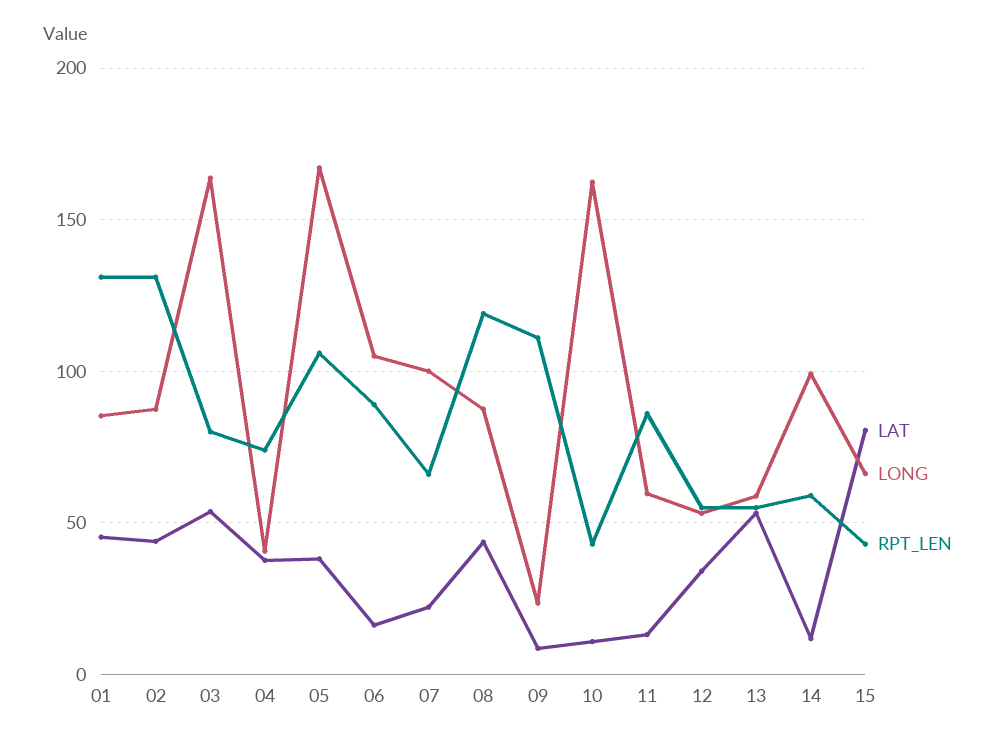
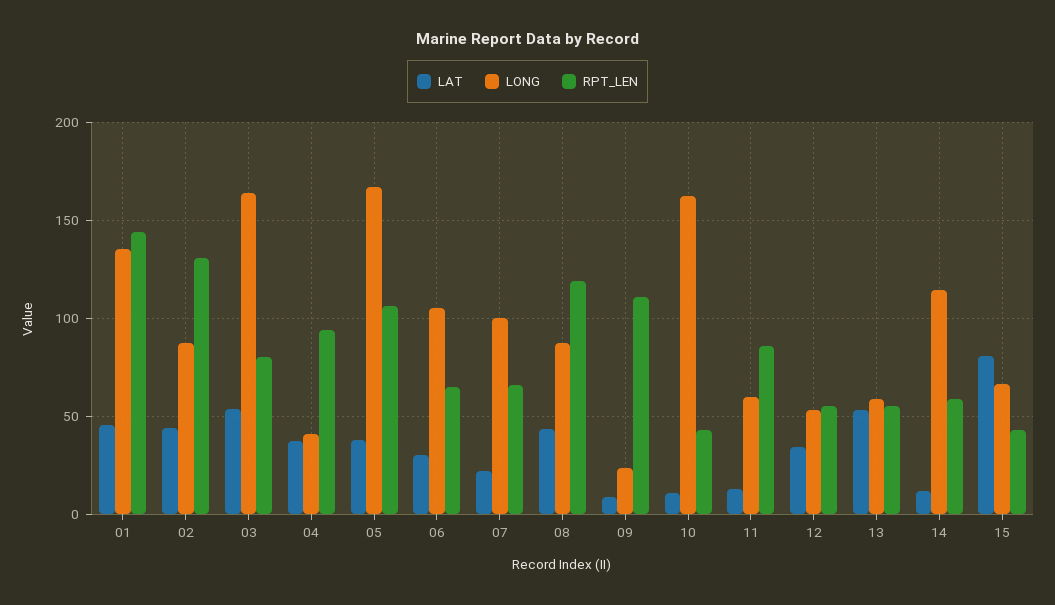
LONG, 01: 85 -> 135
RPT_LEN, 01: 130 -> 145
RPT_LEN, 04: 75 -> 95
LAT, 06: 15 -> 30
RPT_LEN, 06: 90 -> 65
LONG, 14: 100 -> 115

